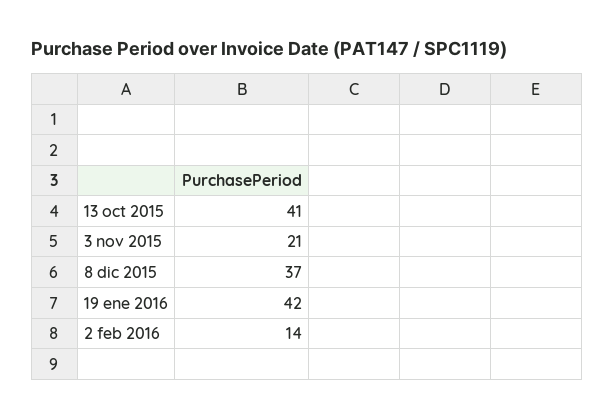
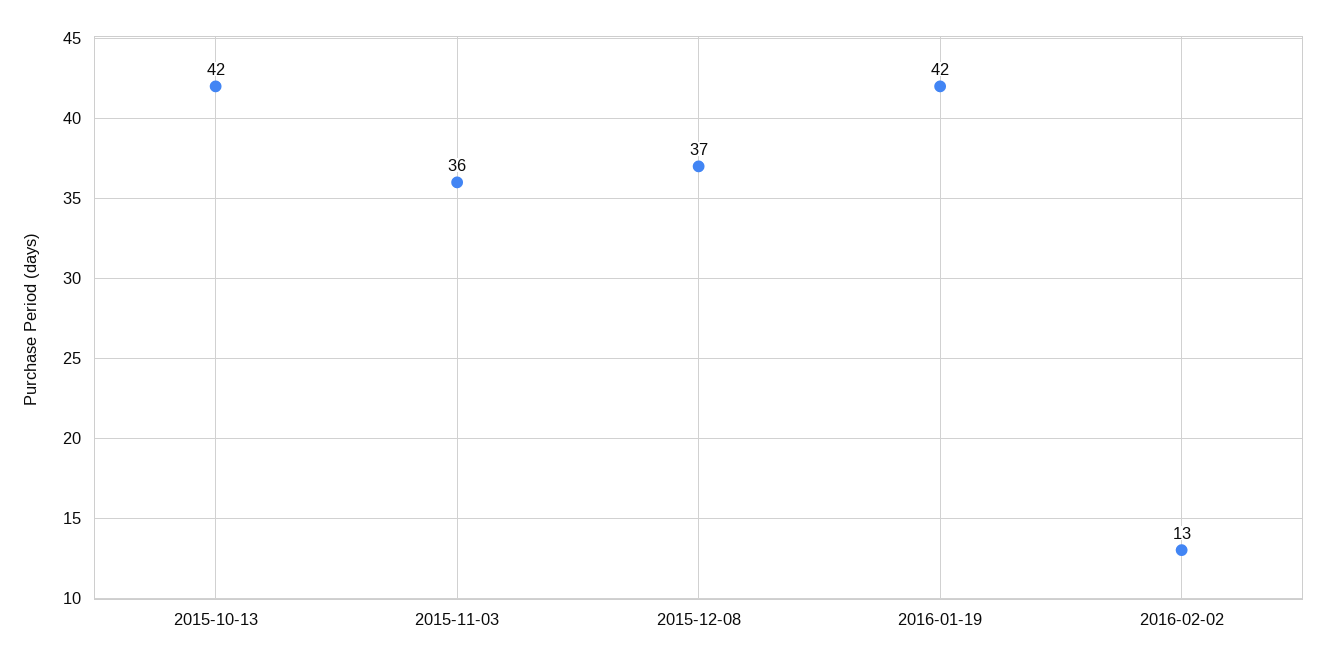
13 oct 2015: 41 -> 42
3 nov 2015: 21 -> 36
2 feb 2016: 14 -> 13

